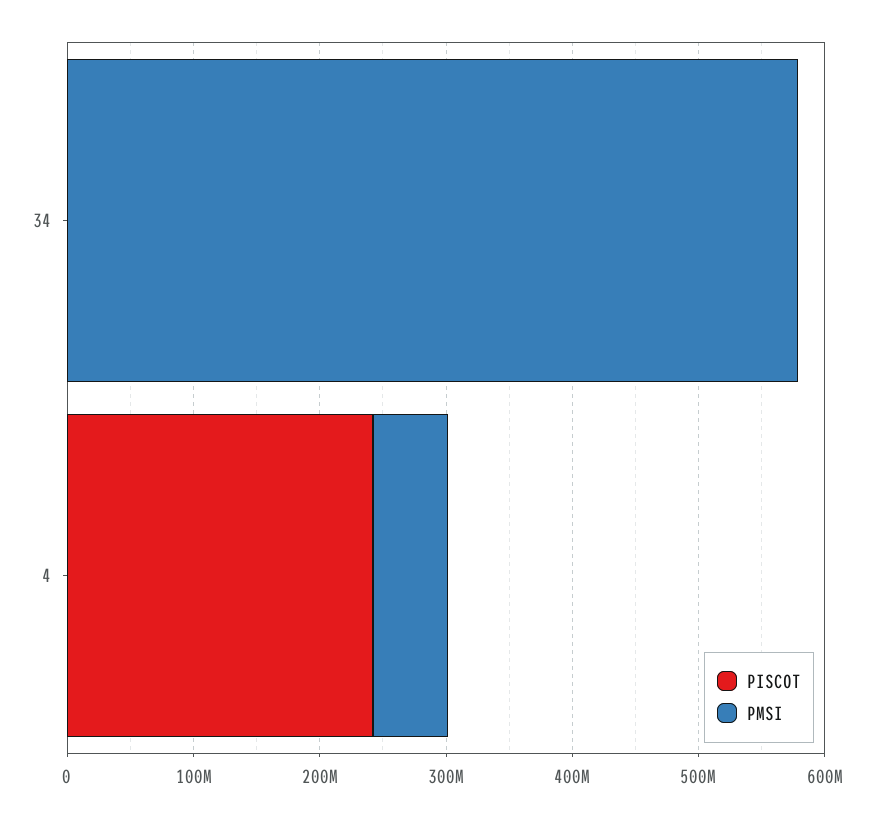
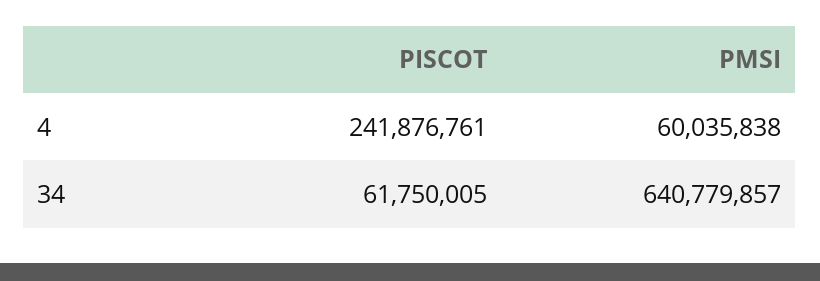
PISCOT, 34: 0 -> 61750005
PMSI, 34: 580000000 -> 640779857

